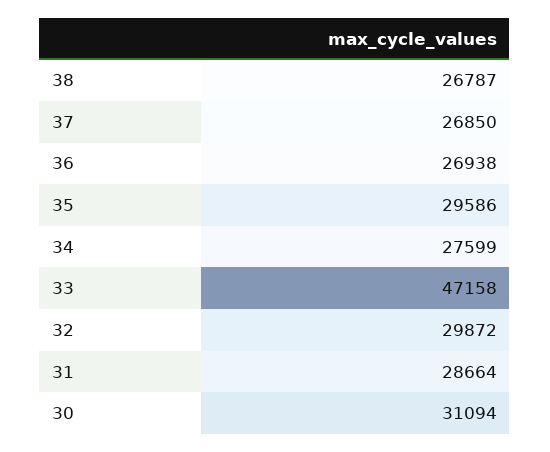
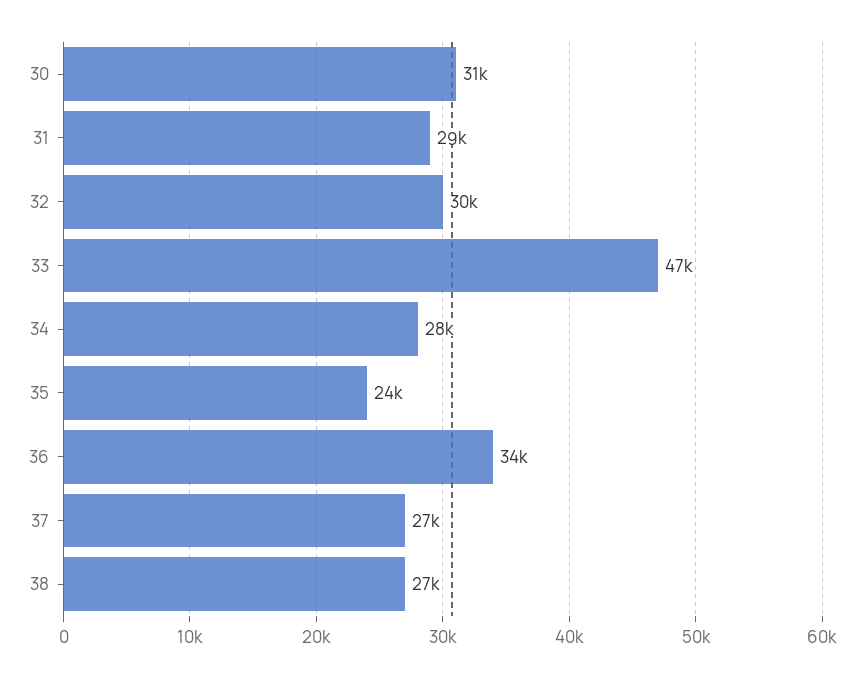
36: 26938 -> 34000
35: 29586 -> 24000

